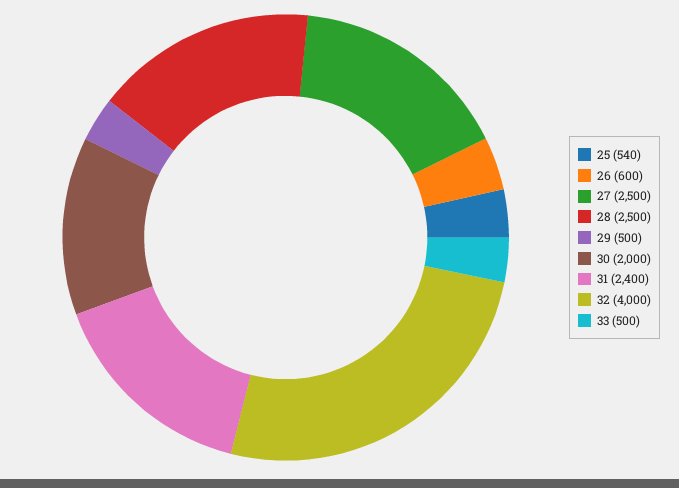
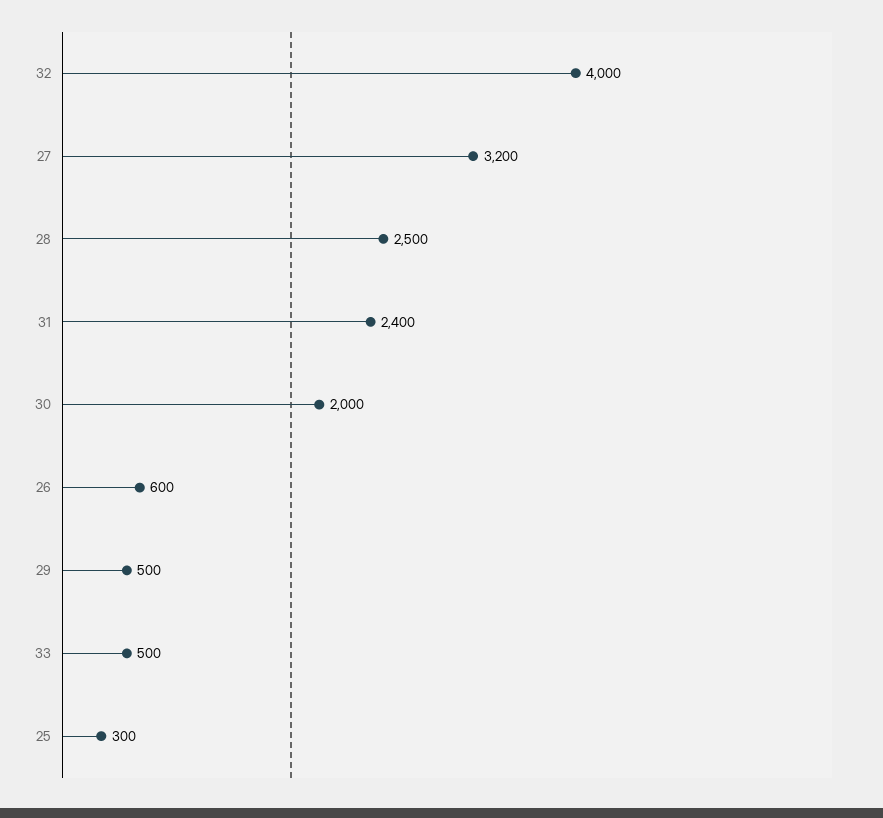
25: 540 -> 300
27: 2500 -> 3200

